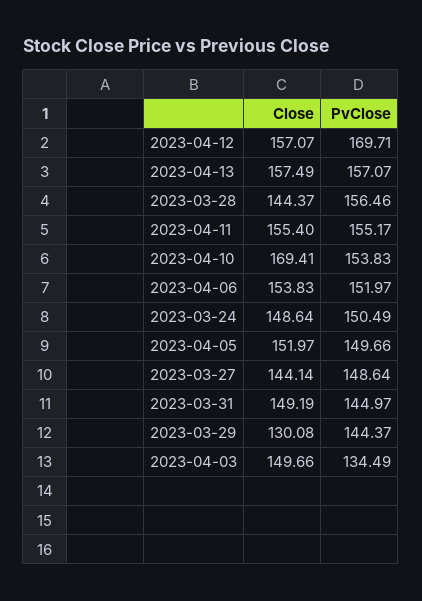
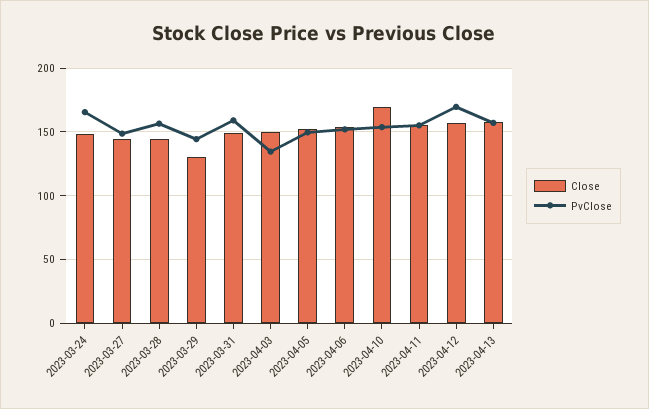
PvClose, 2023-03-24: 150.49 -> 165
PvClose, 2023-03-31: 144.97 -> 160

